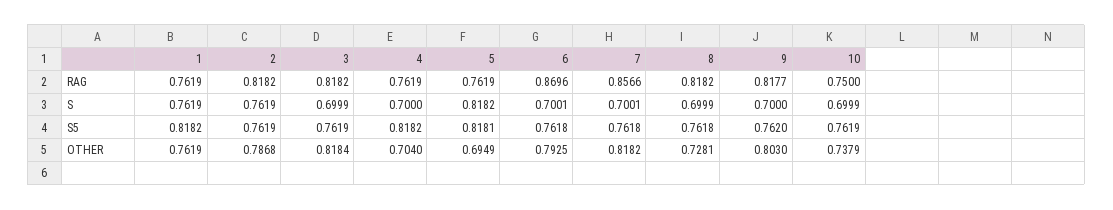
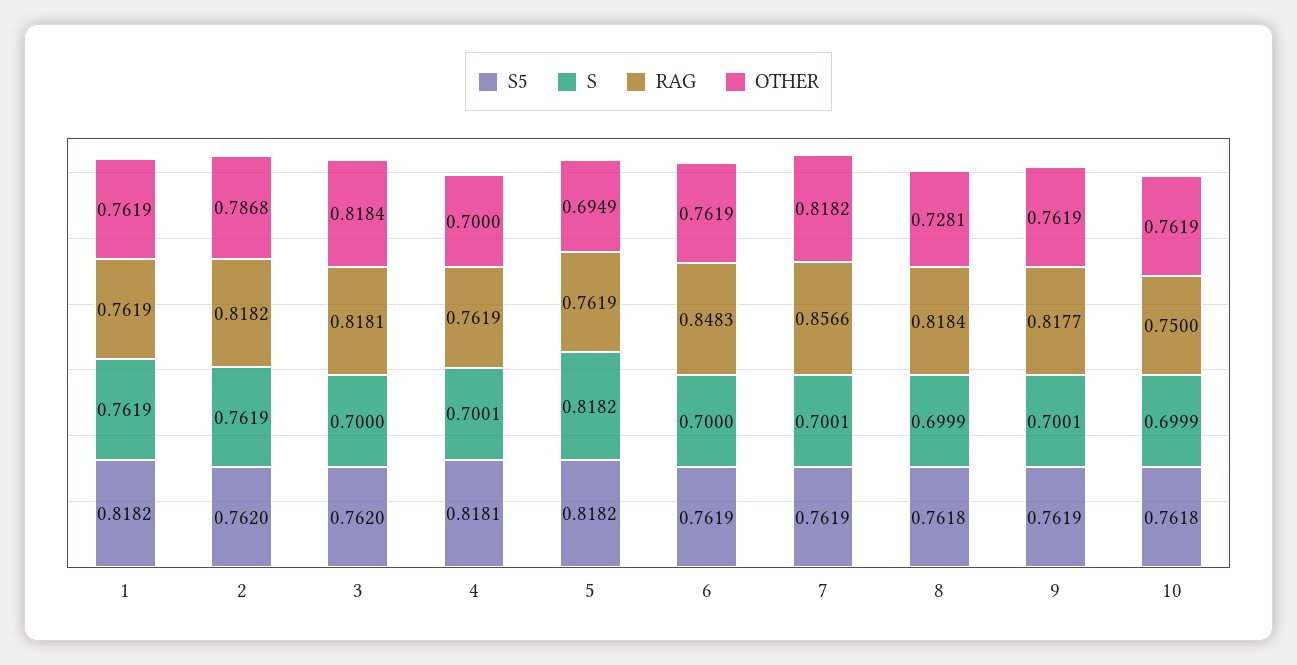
RAG, 3: 0.8182 -> 0.8181
RAG, 6: 0.8696 -> 0.8483
RAG, 8: 0.8182 -> 0.8184
S, 3: 0.6999 -> 0.7
S, 4: 0.7 -> 0.7001
S, 6: 0.7001 -> 0.7
S, 9: 0.7 -> 0.7001
S5, 2: 0.7619 -> 0.762
S5, 3: 0.7619 -> 0.762
S5, 4: 0.8182 -> 0.8181
S5, 5: 0.8181 -> 0.8182
S5, 6: 0.7618 -> 0.7619
S5, 7: 0.7618 -> 0.7619
S5, 9: 0.762 -> 0.7619
S5, 10: 0.7619 -> 0.7618
OTHER, 4: 0.704 -> 0.7
OTHER, 6: 0.7925 -> 0.7619
OTHER, 9: 0.803 -> 0.7619
OTHER, 10: 0.7379 -> 0.7619

